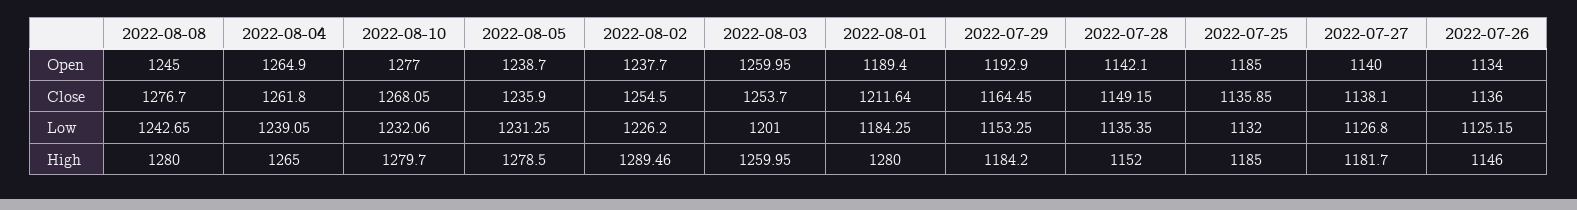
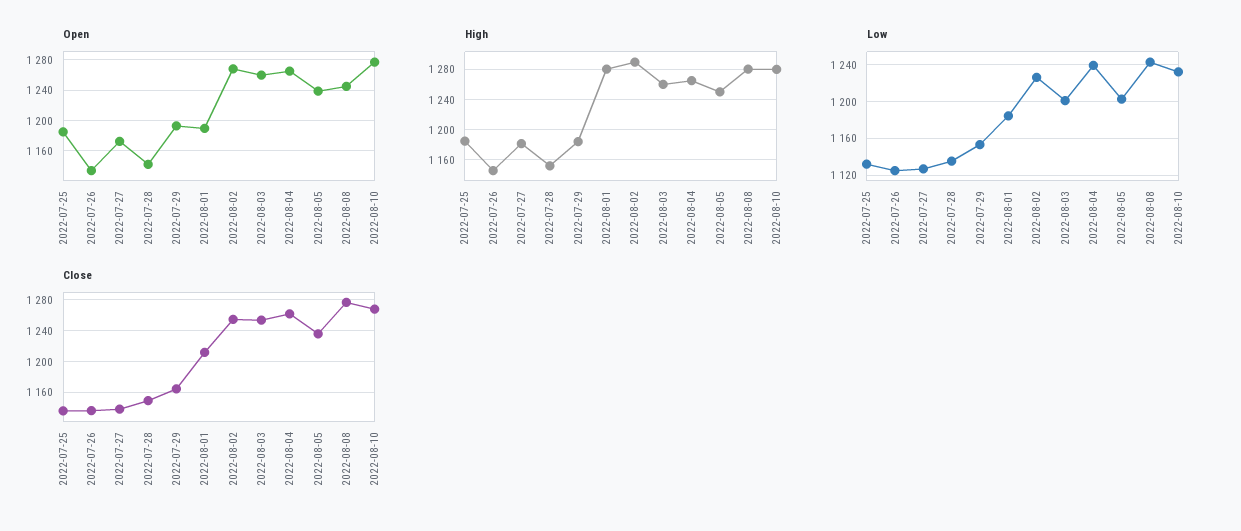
Open, 2022-08-02: 1237.7 -> 1270
Open, 2022-07-27: 1140 -> 1170
Low, 2022-08-05: 1231.25 -> 1200
High, 2022-08-05: 1278.5 -> 1250

